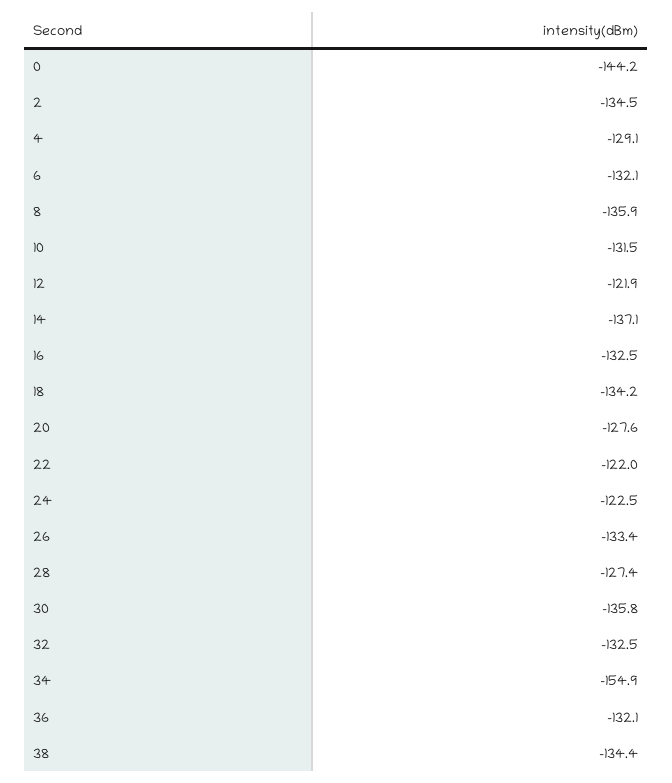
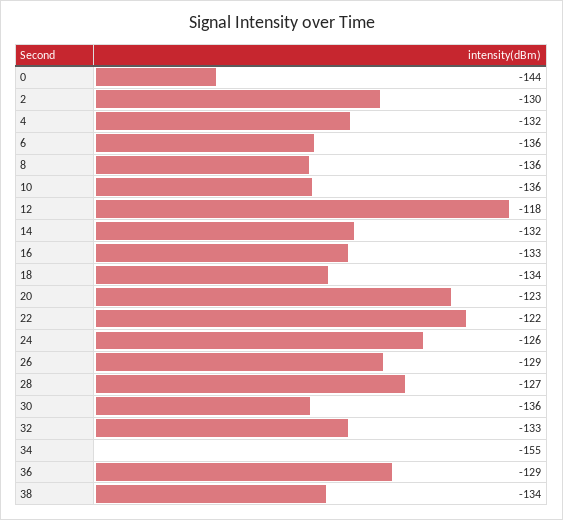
2: -134.5 -> -130
4: -129.1 -> -132
6: -132.1 -> -136
10: -131.5 -> -136
12: -121.9 -> -118
14: -137.1 -> -132
20: -127.6 -> -123
24: -122.5 -> -126
26: -133.4 -> -129
36: -132.1 -> -129

